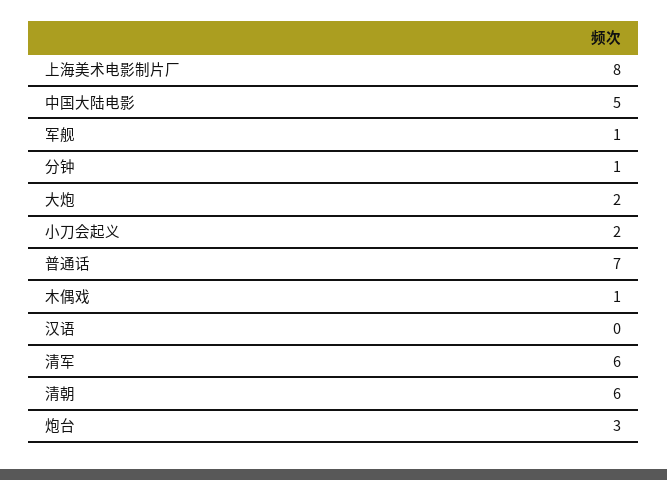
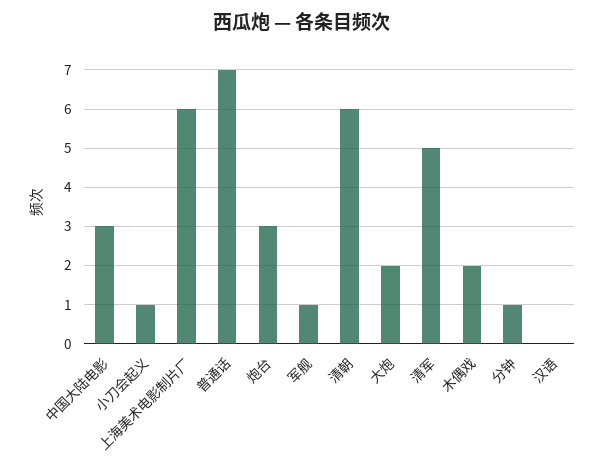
上海美术电影制片厂: 8 -> 6
中国大陆电影: 5 -> 3
小刀会起义: 2 -> 1
木偶戏: 1 -> 2
清军: 6 -> 5

